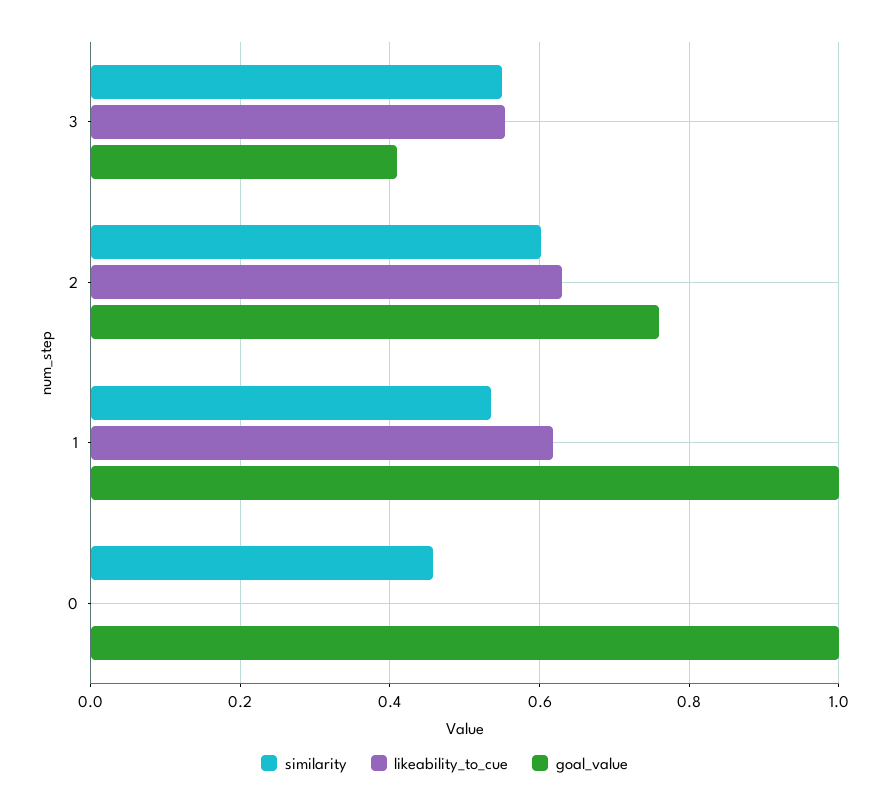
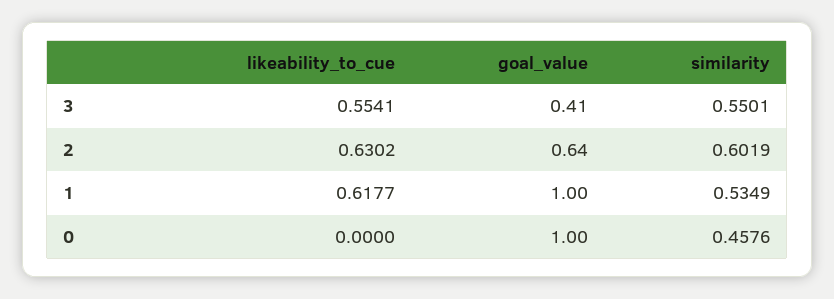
goal_value, 2: 0.76 -> 0.64

